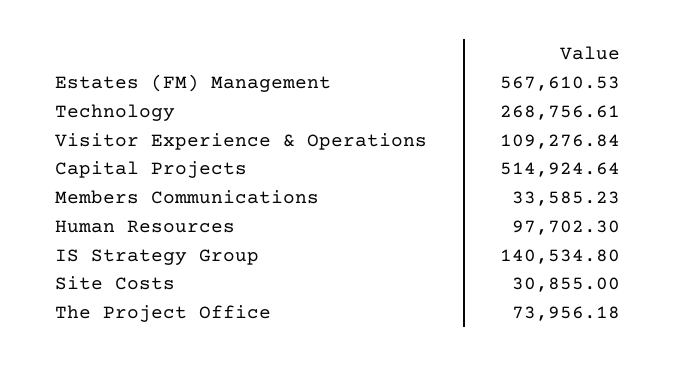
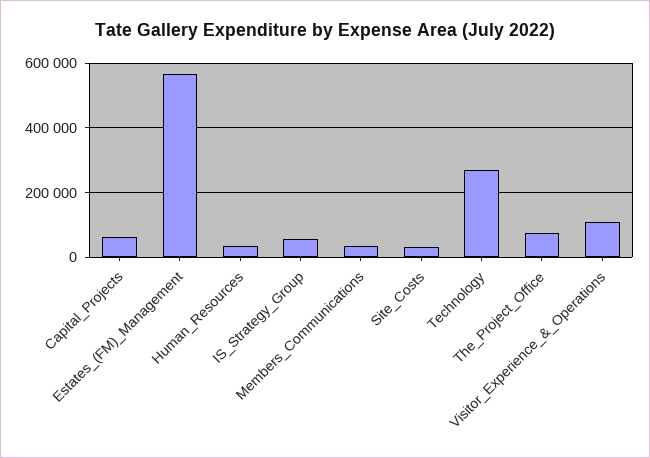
Capital Projects: 514924.64 -> 60000
Human Resources: 97702.3 -> 40000
IS Strategy Group: 140534.8 -> 60000

